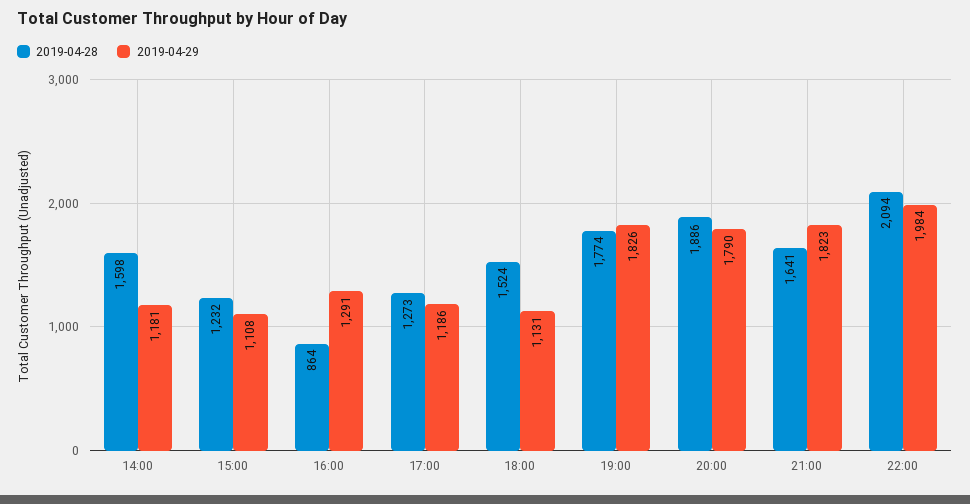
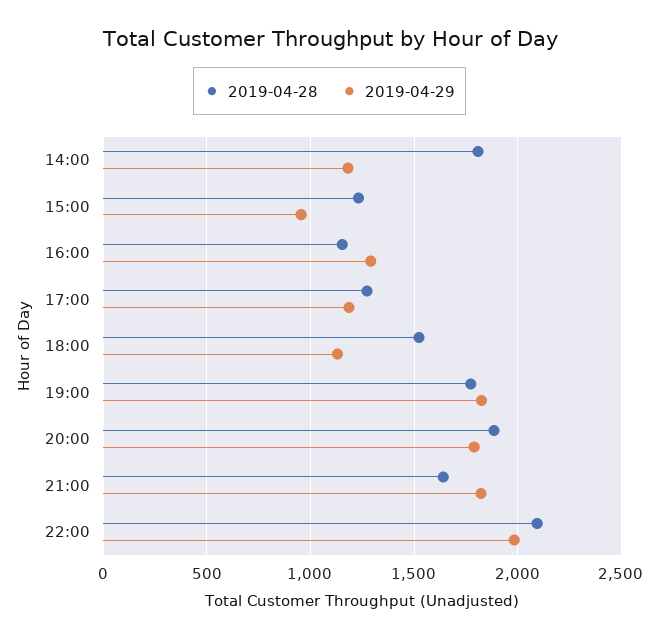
2019-04-28, 14:00: 1598 -> 1800
2019-04-29, 15:00: 1108 -> 950
2019-04-28, 16:00: 864 -> 1150

